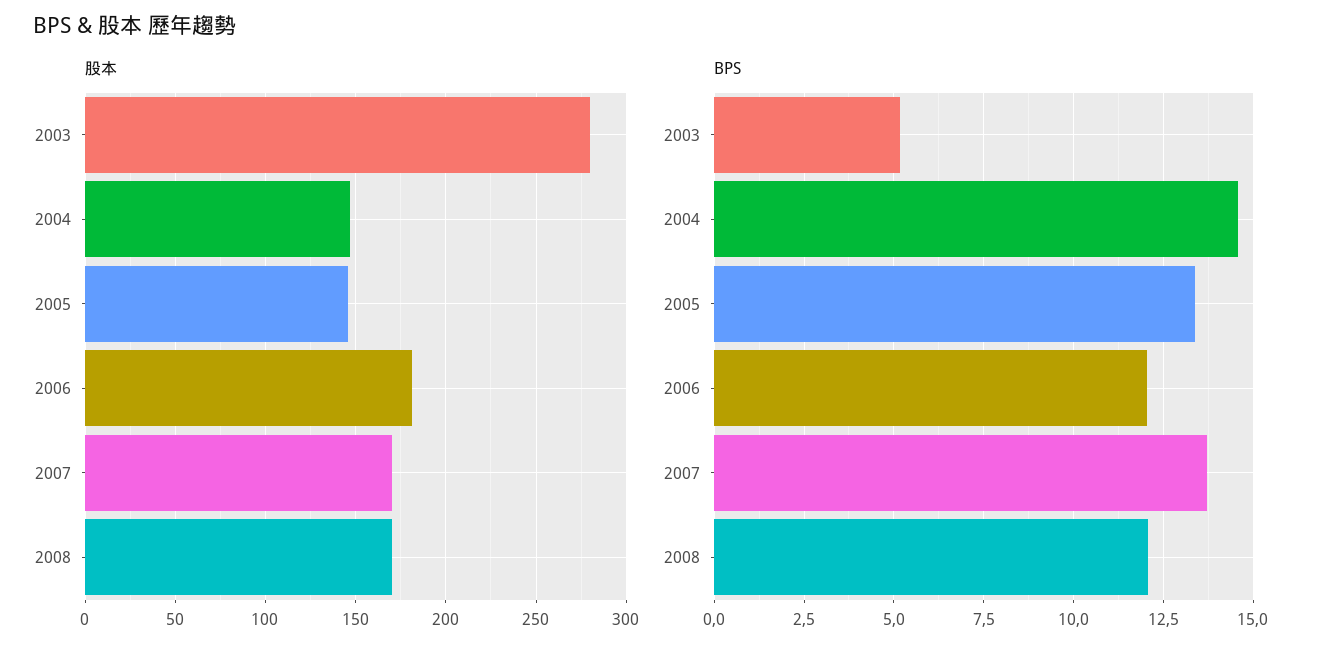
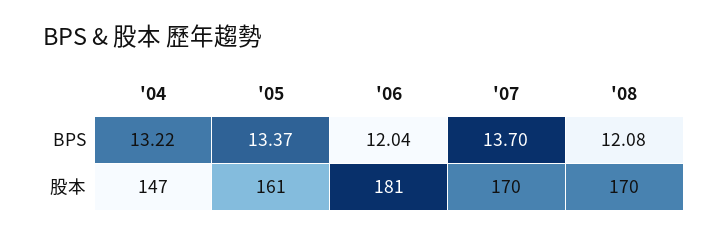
股本, 2003: 280 -> none
股本, 2005: 145 -> 161
BPS, 2003: 5.25 -> none
BPS, 2004: 14.5 -> 13.22

